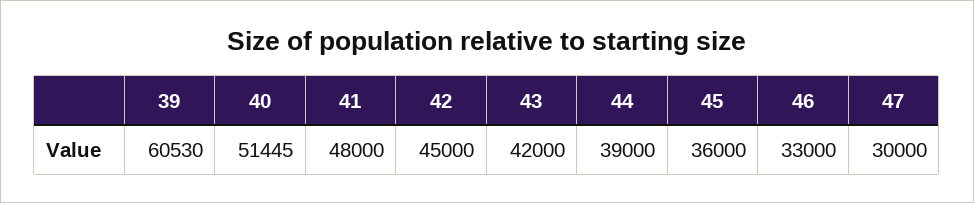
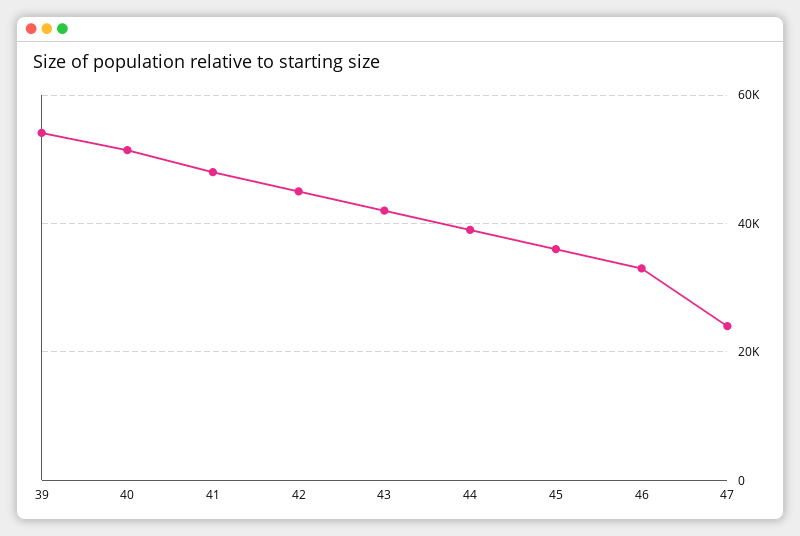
39: 60530 -> 54000
47: 30000 -> 24000

